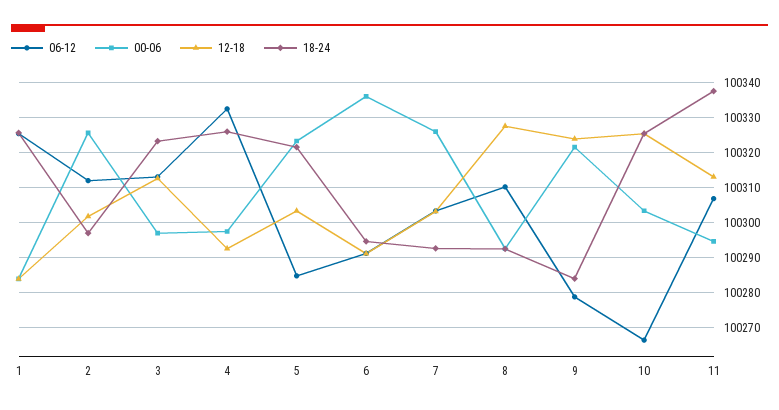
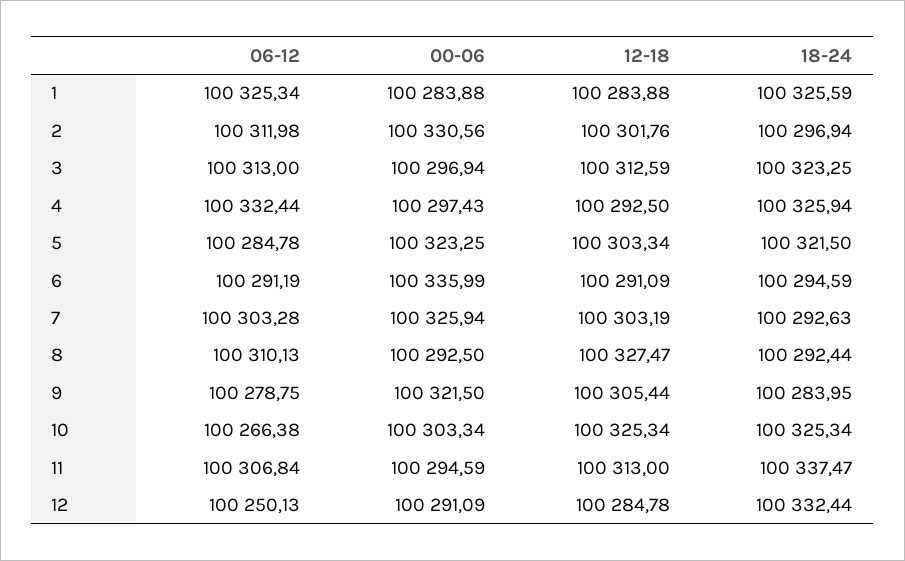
00-06, 2: 100326 -> 100330.56
12-18, 9: 100324 -> 100305.44
06-12, 12: none -> 100250.13
00-06, 12: none -> 100291.09
12-18, 12: none -> 100284.78
18-24, 12: none -> 100332.44

